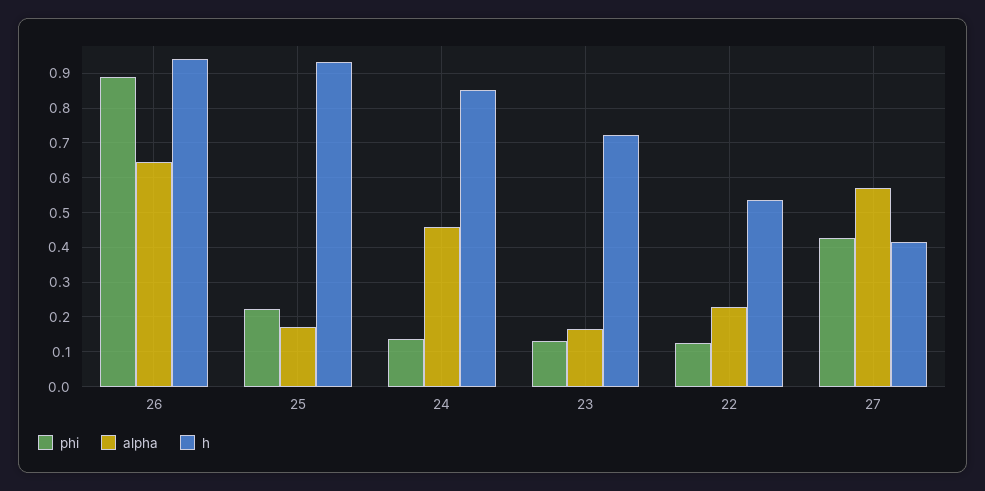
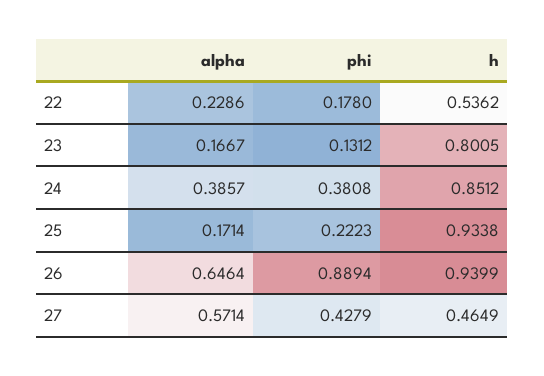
phi, 24: 0.14 -> 0.3808
alpha, 24: 0.46 -> 0.3857
h, 23: 0.72 -> 0.8005
phi, 22: 0.12 -> 0.178
h, 27: 0.42 -> 0.4649

